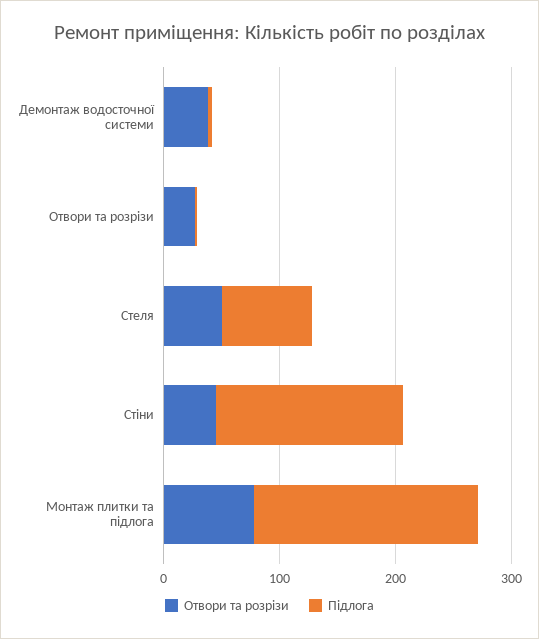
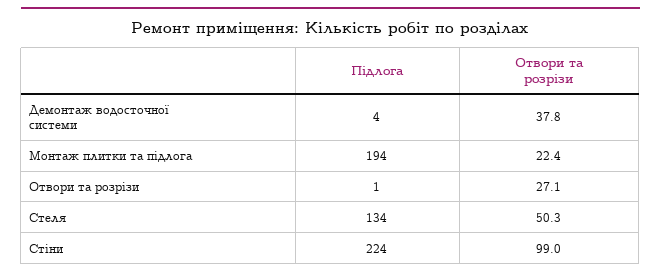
Підлога, Стеля: 80 -> 134
Отвори та розрізи, Стіни: 40 -> 99
Підлога, Стіни: 160 -> 224
Отвори та розрізи, Монтаж плитки та підлога: 80 -> 22.4

